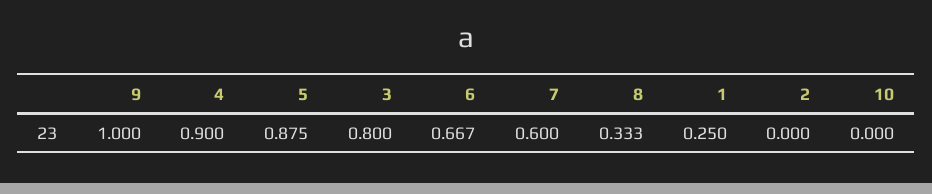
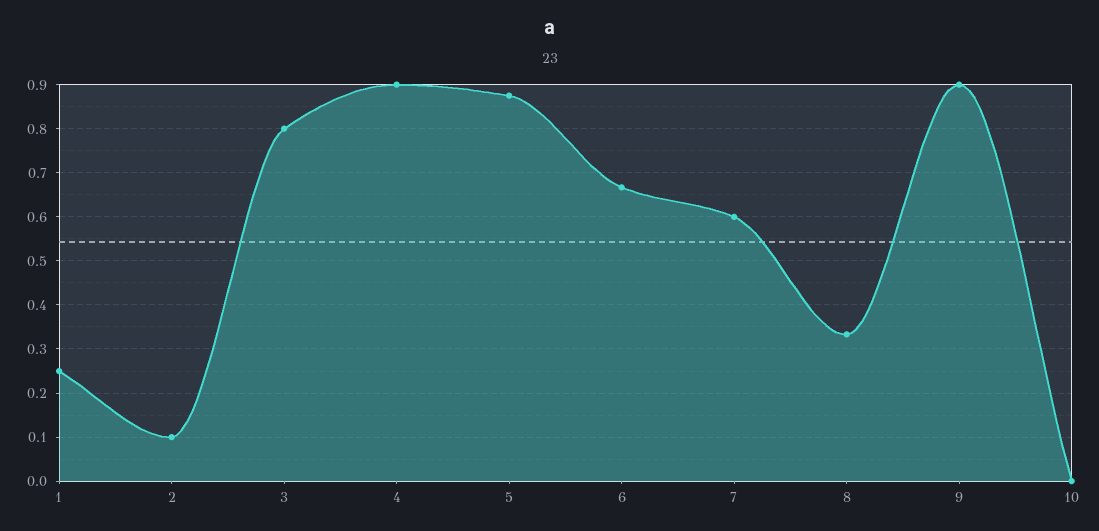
9: 1 -> 0.9
2: 0 -> 0.1

